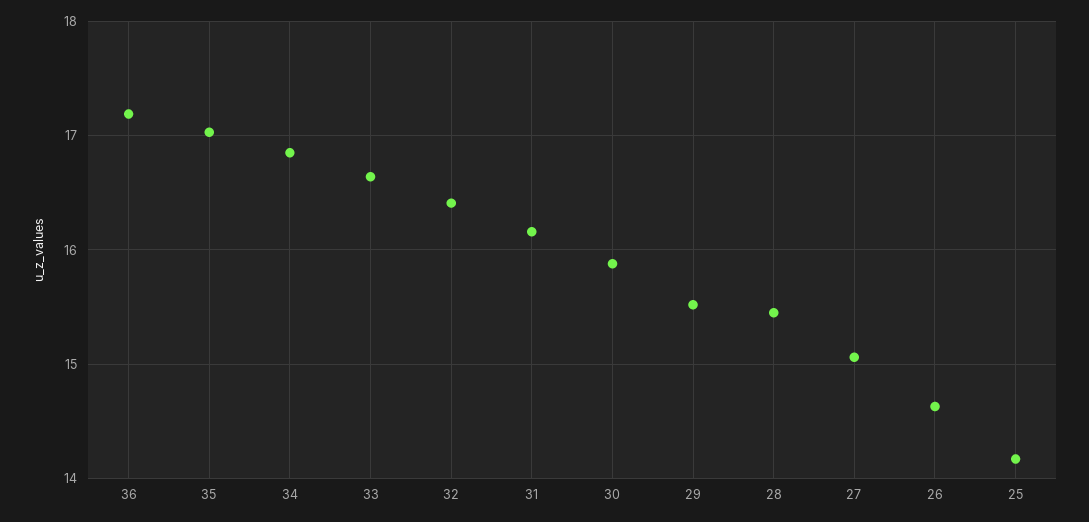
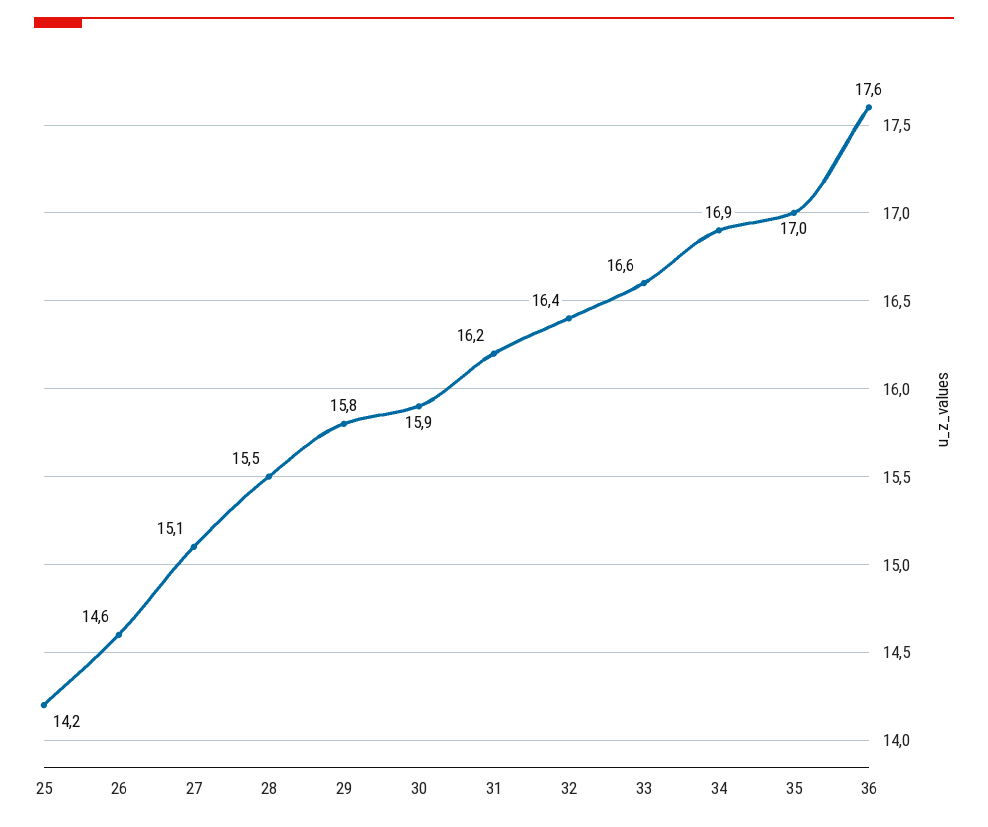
36: 17.2 -> 17.6
29: 15.5 -> 15.8

